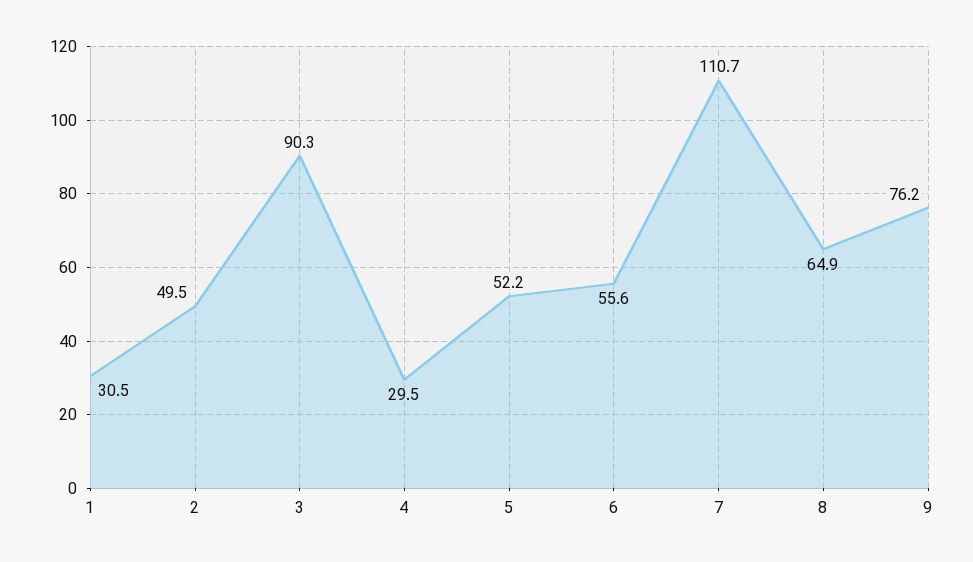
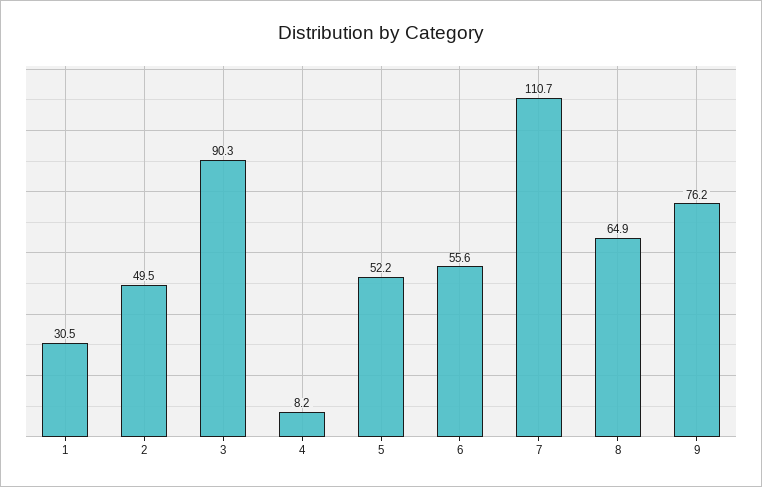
4: 29.5 -> 8.2

